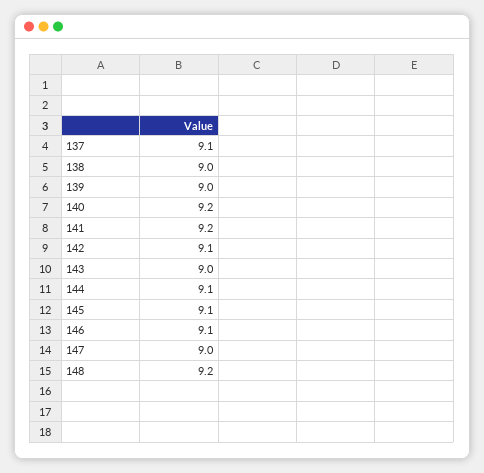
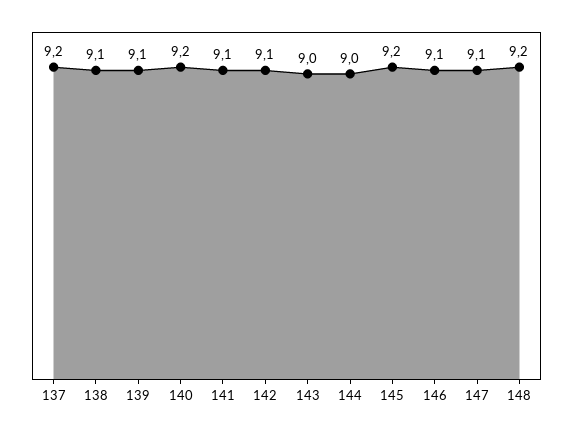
137: 9.1 -> 9.2
138: 9 -> 9.1
139: 9 -> 9.1
141: 9.2 -> 9.1
144: 9.1 -> 9
145: 9.1 -> 9.2
147: 9 -> 9.1

